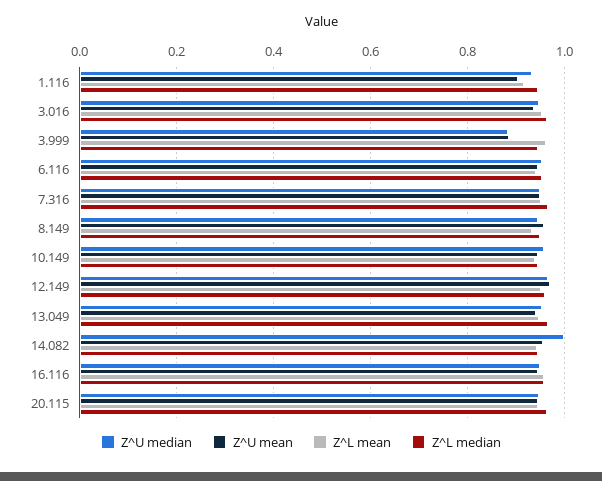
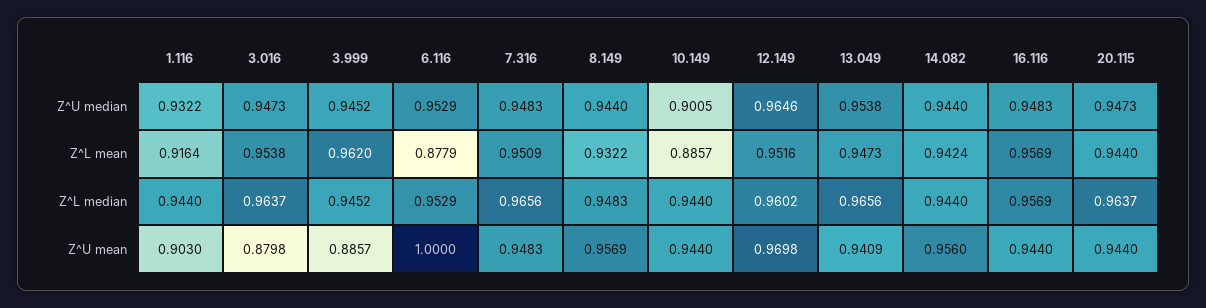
Z^U mean, 3.016: 0.94 -> 0.8798
Z^U median, 3.999: 0.88 -> 0.9452
Z^U mean, 6.116: 0.94 -> 1
Z^L mean, 6.116: 0.94 -> 0.8779
Z^U median, 10.149: 0.96 -> 0.9005
Z^L mean, 10.149: 0.94 -> 0.8857
Z^U median, 14.082: 1 -> 0.944

